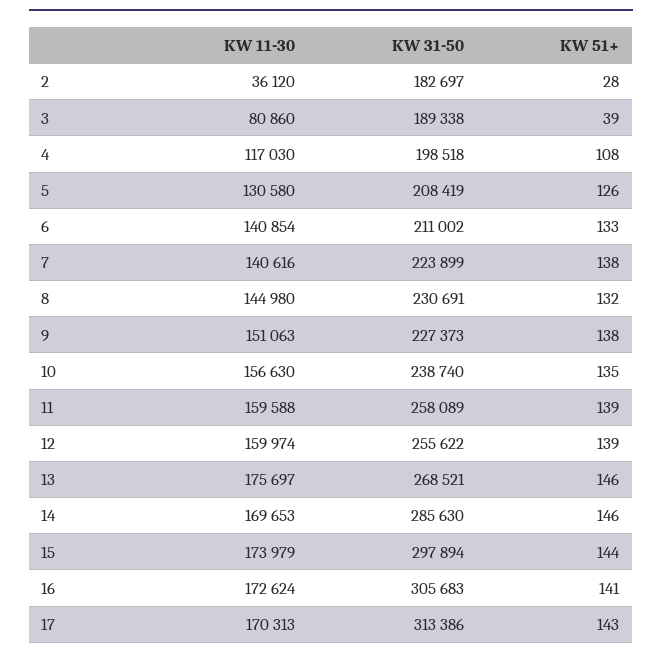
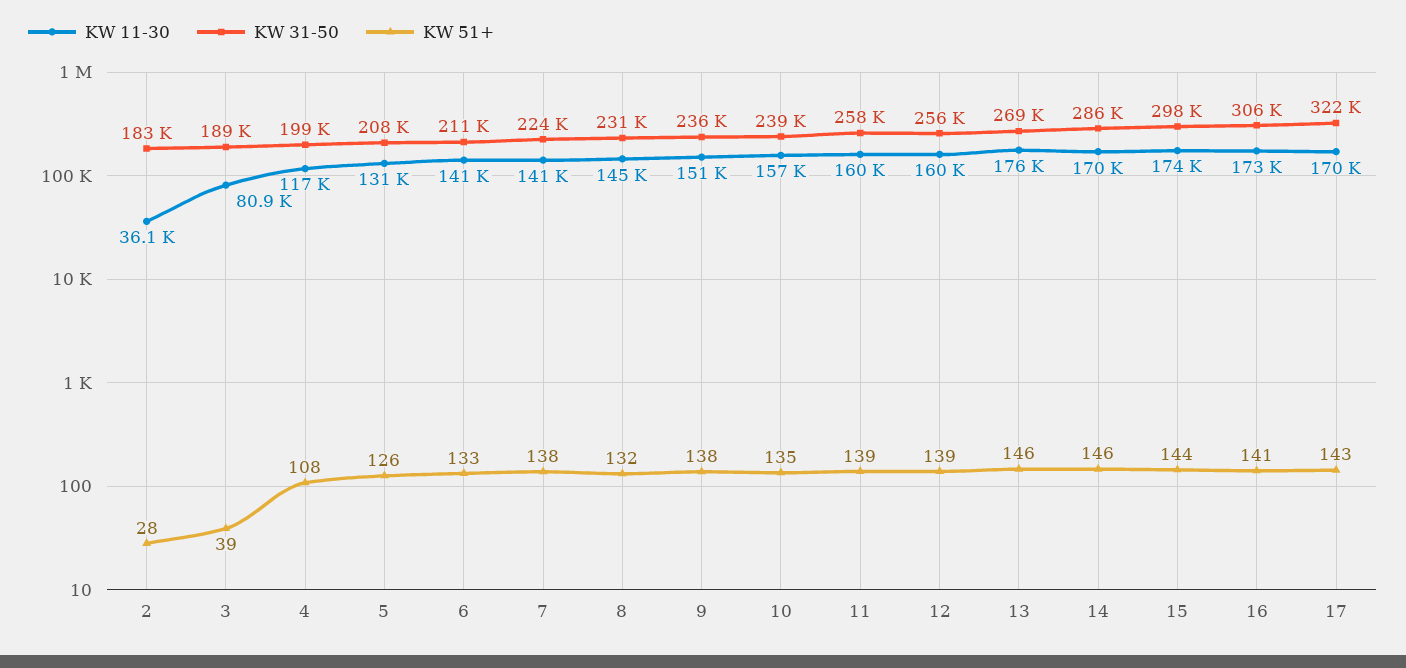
KW 31-50, 9: 227373 -> 236000
KW 31-50, 17: 313386 -> 322000

